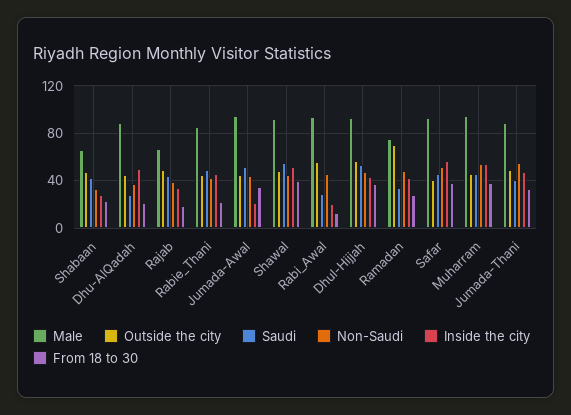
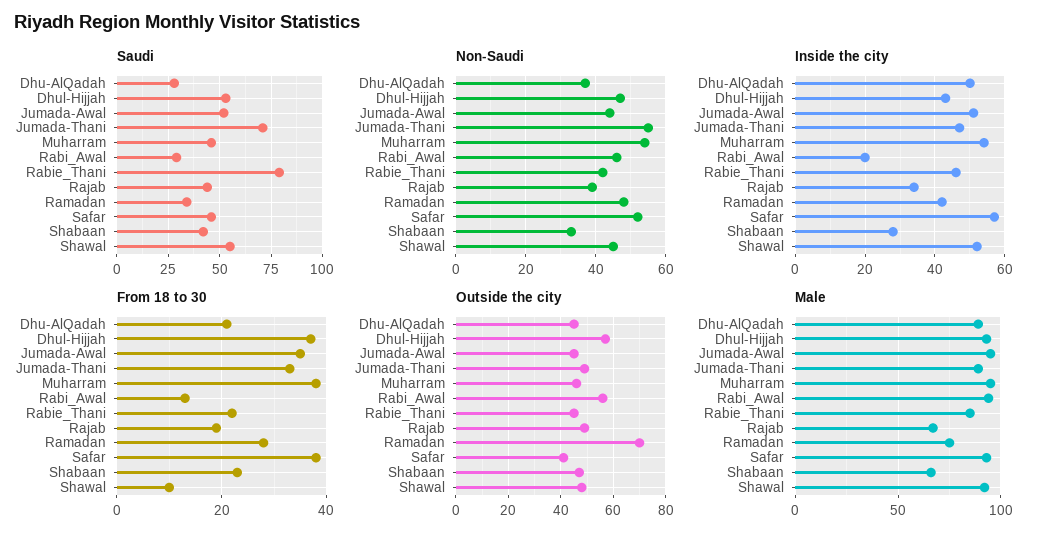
Saudi, Rabie_Thani: 50 -> 80
Inside the city, Jumada-Awal: 20 -> 50
From 18 to 30, Shawal: 40 -> 10
Saudi, Jumada-Thani: 40 -> 70

